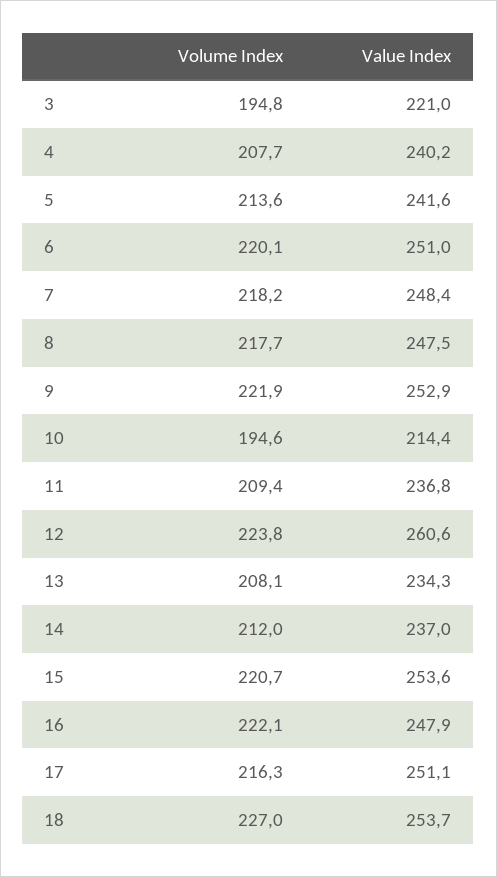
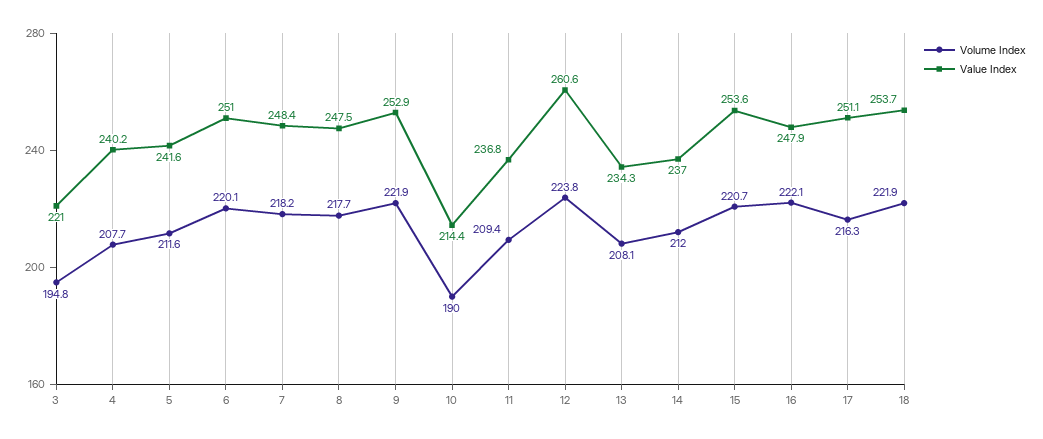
Volume Index, 5: 213.6 -> 211.6
Volume Index, 10: 194.6 -> 190
Volume Index, 18: 227 -> 221.9

